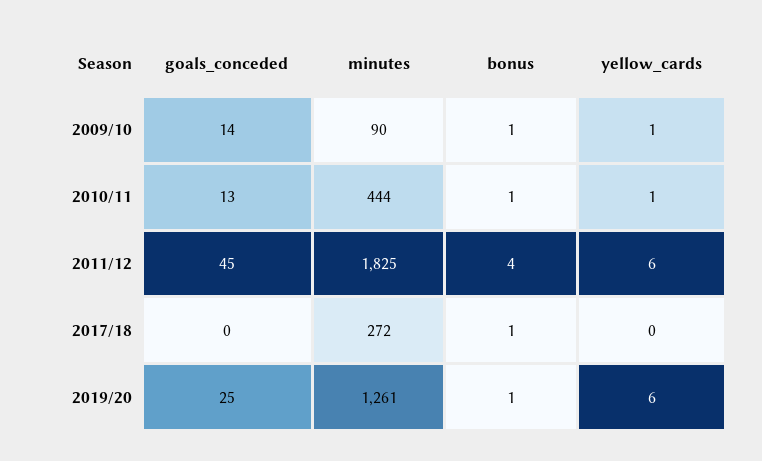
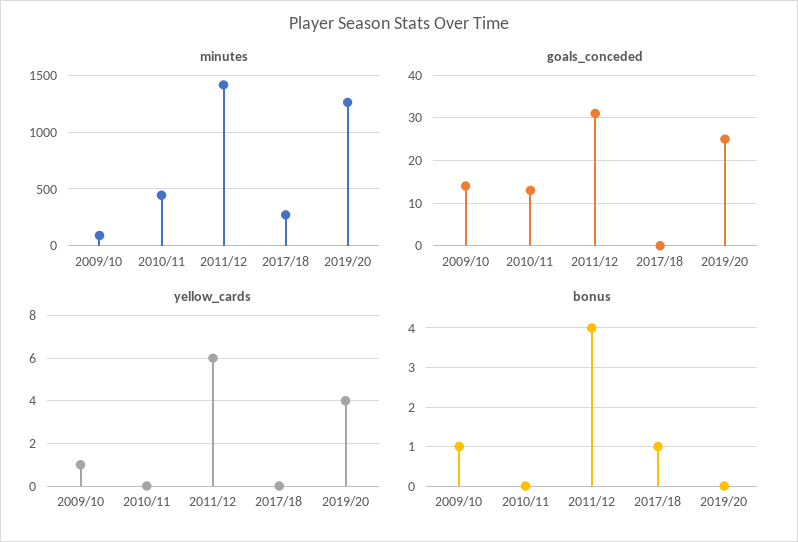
bonus, 2010/11: 1 -> 0
yellow_cards, 2010/11: 1 -> 0
goals_conceded, 2011/12: 45 -> 30
minutes, 2011/12: 1825 -> 1400
bonus, 2019/20: 1 -> 0
yellow_cards, 2019/20: 6 -> 4

